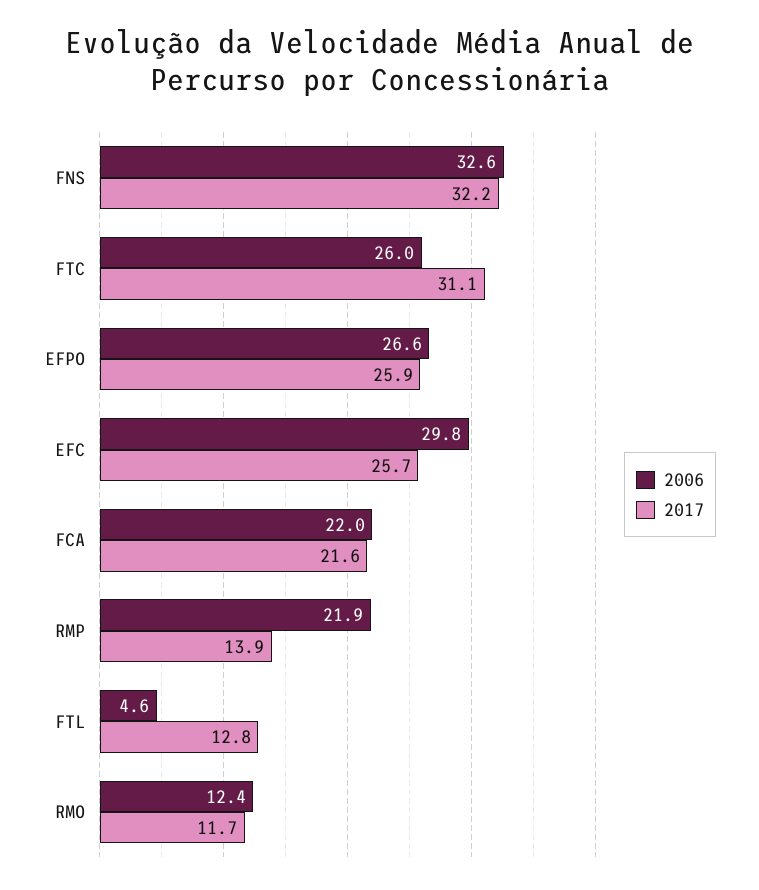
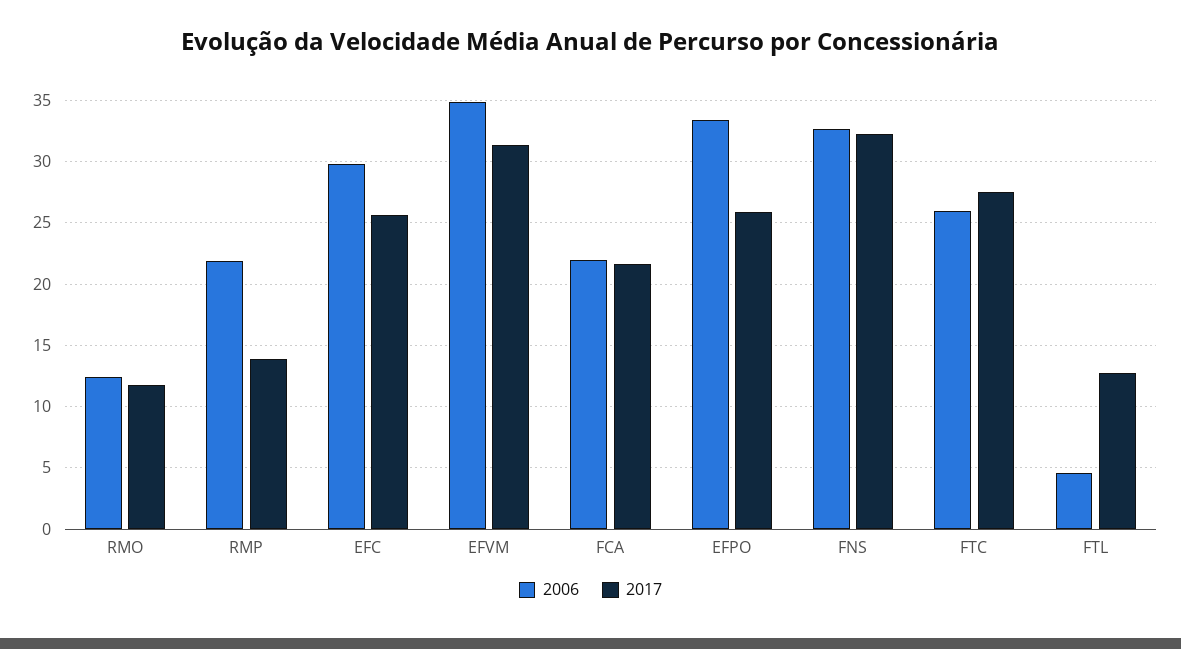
2017, FTC: 31.1 -> 27.5
2006, EFPO: 26.6 -> 33.5
2006, EFVM: none -> 35
2017, EFVM: none -> 31.5

